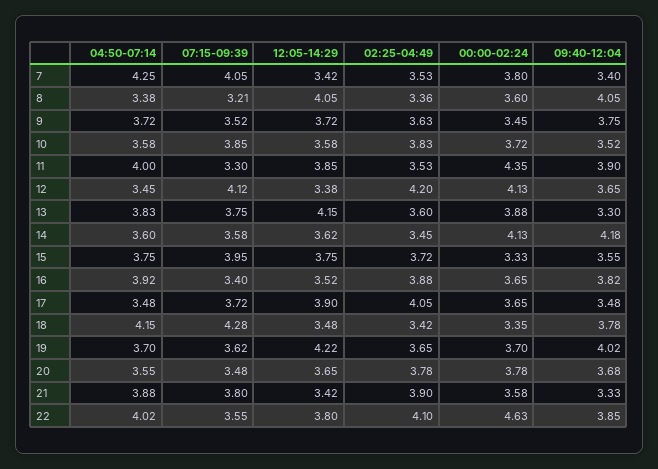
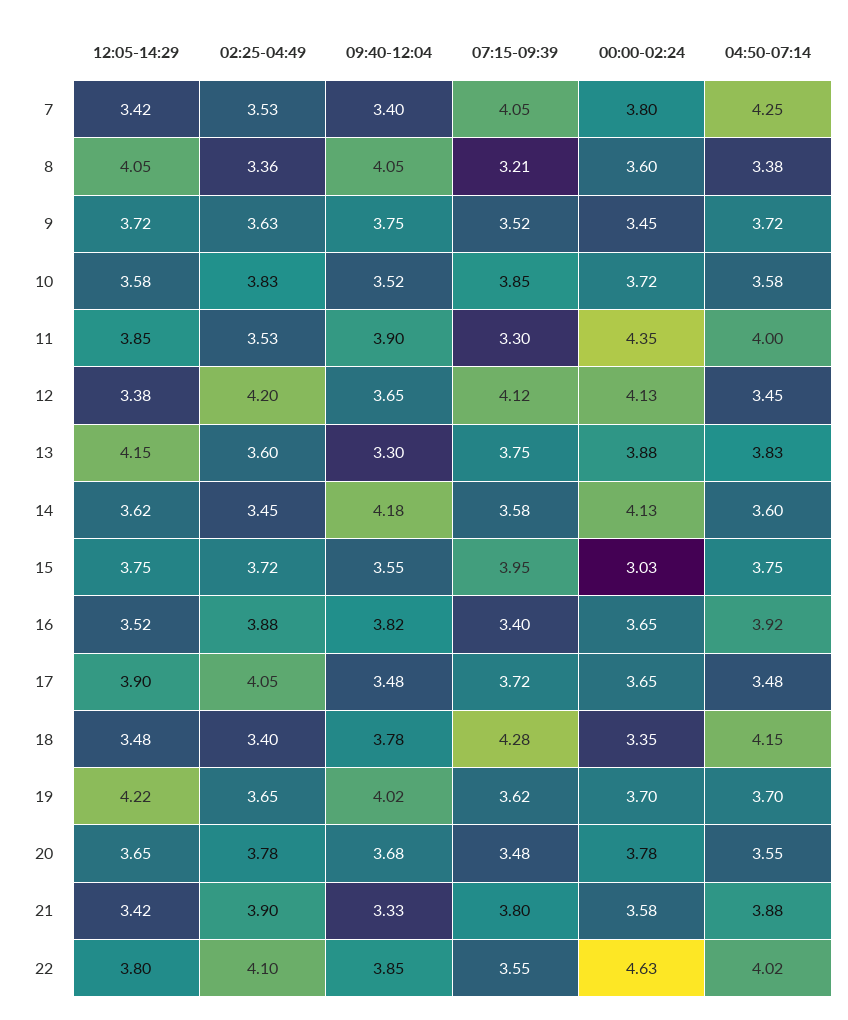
00:00-02:24, 15: 3.33 -> 3.03
02:25-04:49, 18: 3.42 -> 3.4

